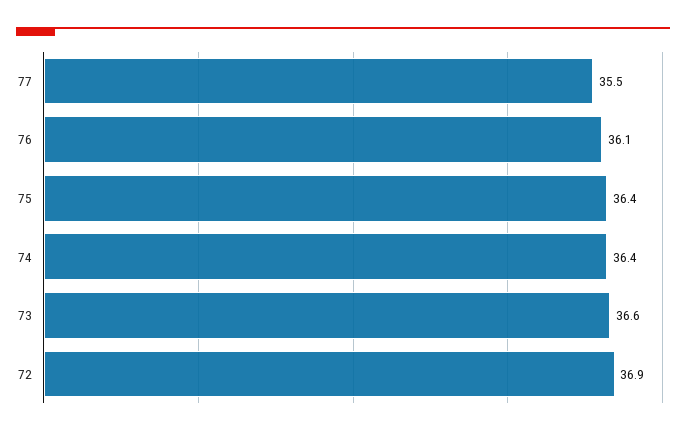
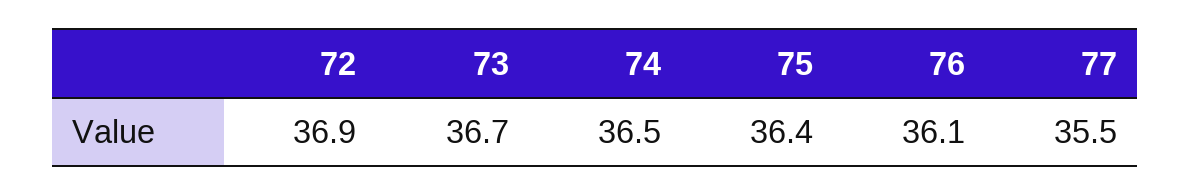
74: 36.4 -> 36.5
73: 36.6 -> 36.7

